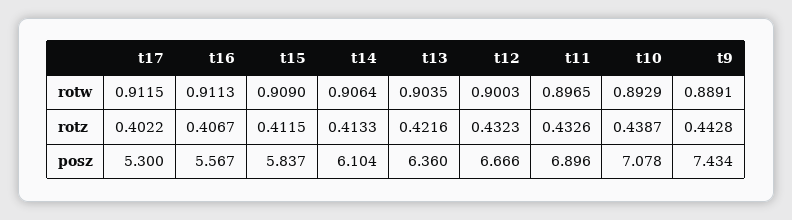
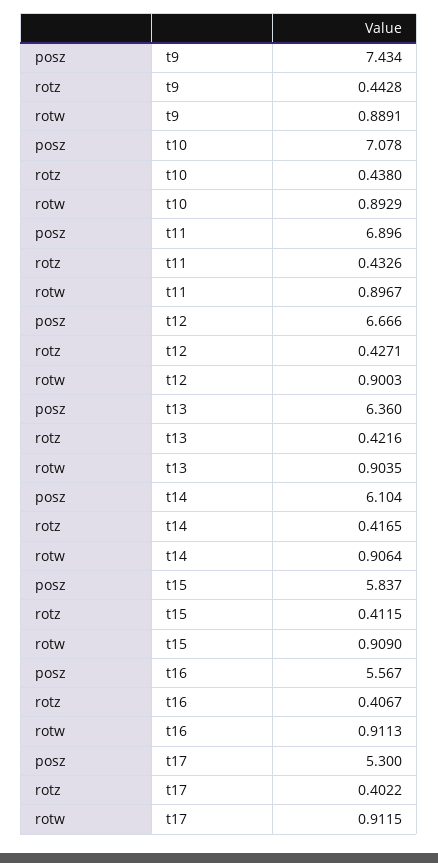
t11, rotw: 0.8965 -> 0.8967
t14, rotz: 0.4133 -> 0.4165
t12, rotz: 0.4323 -> 0.4271
t10, rotz: 0.4387 -> 0.438

